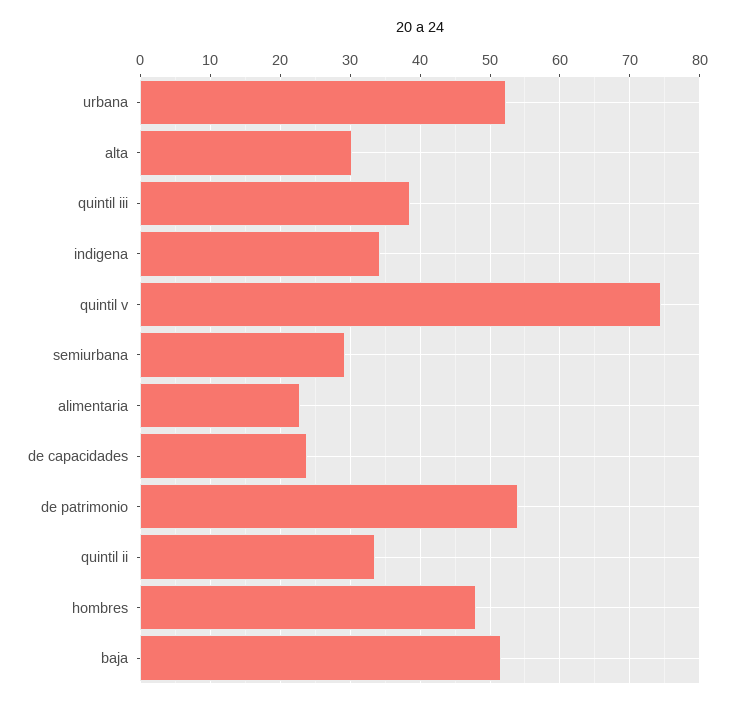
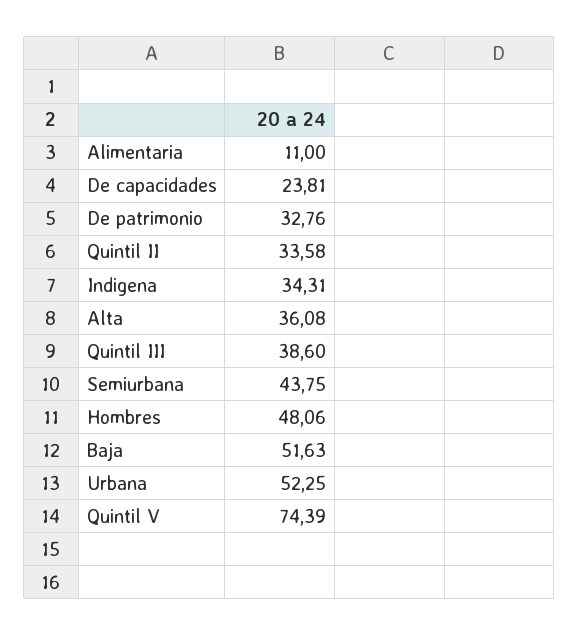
alta: 30 -> 36.08
semiurbana: 29 -> 43.75
alimentaria: 23 -> 11
de patrimonio: 54 -> 32.76

